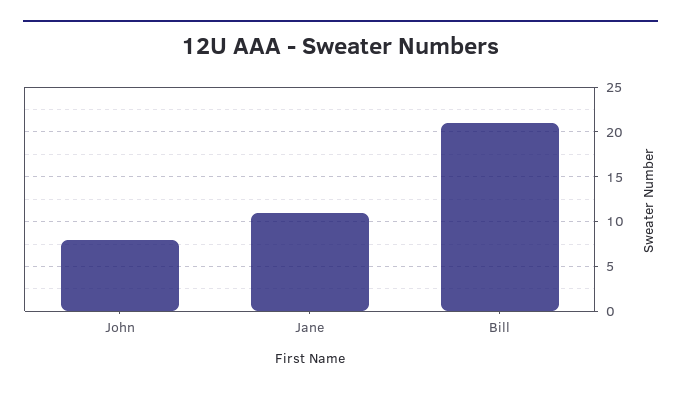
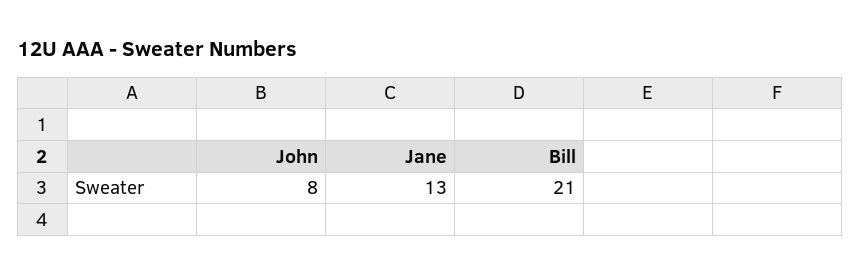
Jane: 11 -> 13

